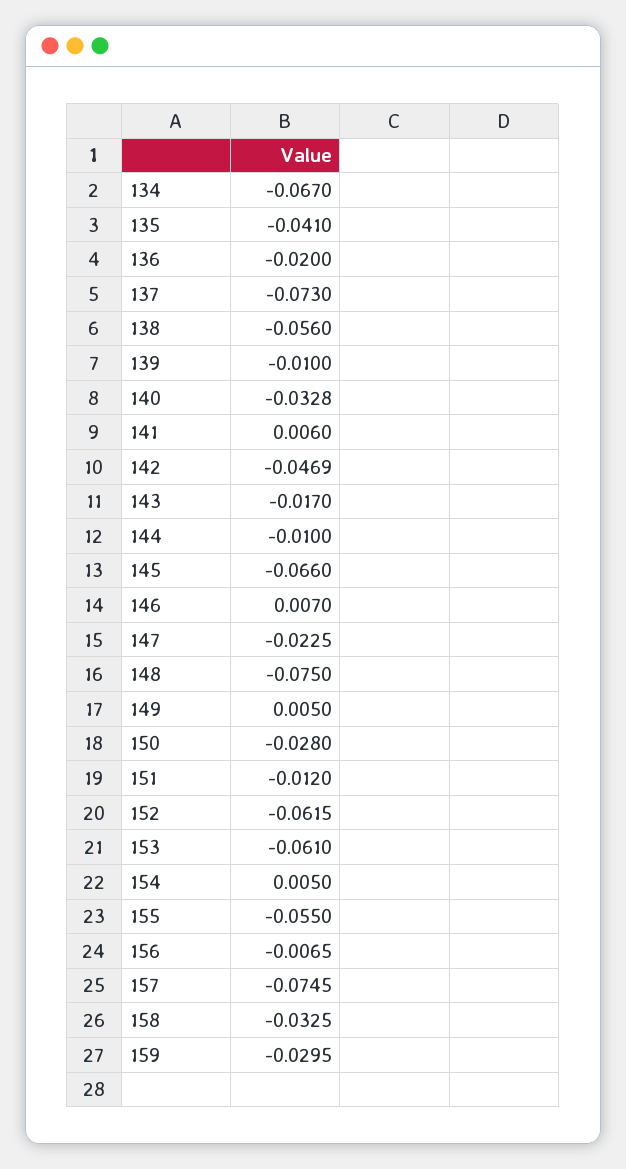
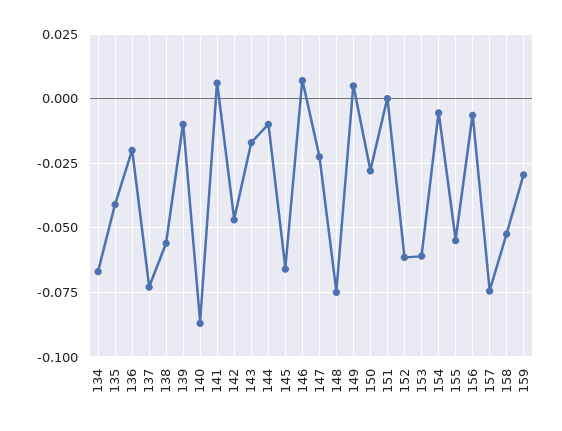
140: -0.0328 -> -0.0875
151: -0.012 -> 0
154: 0.005 -> -0.005
158: -0.0325 -> -0.0525

